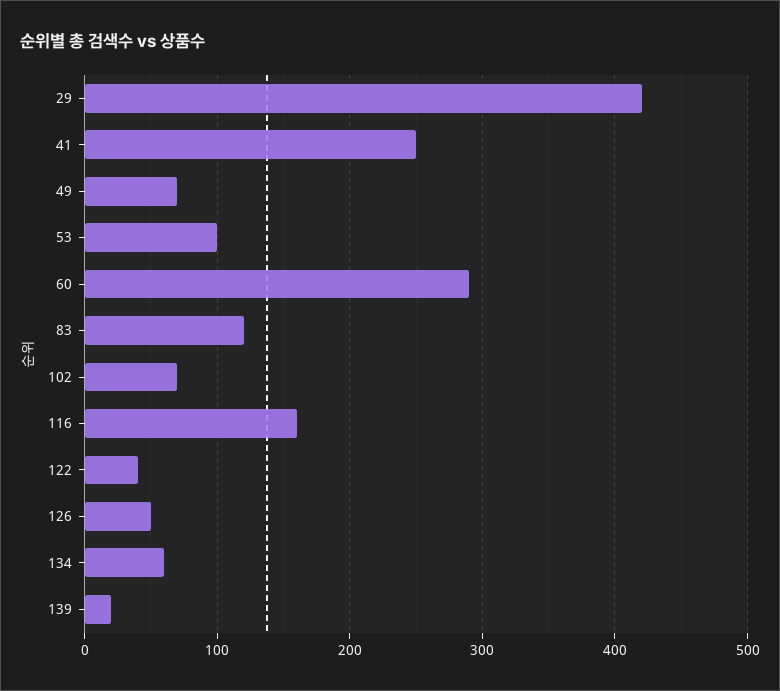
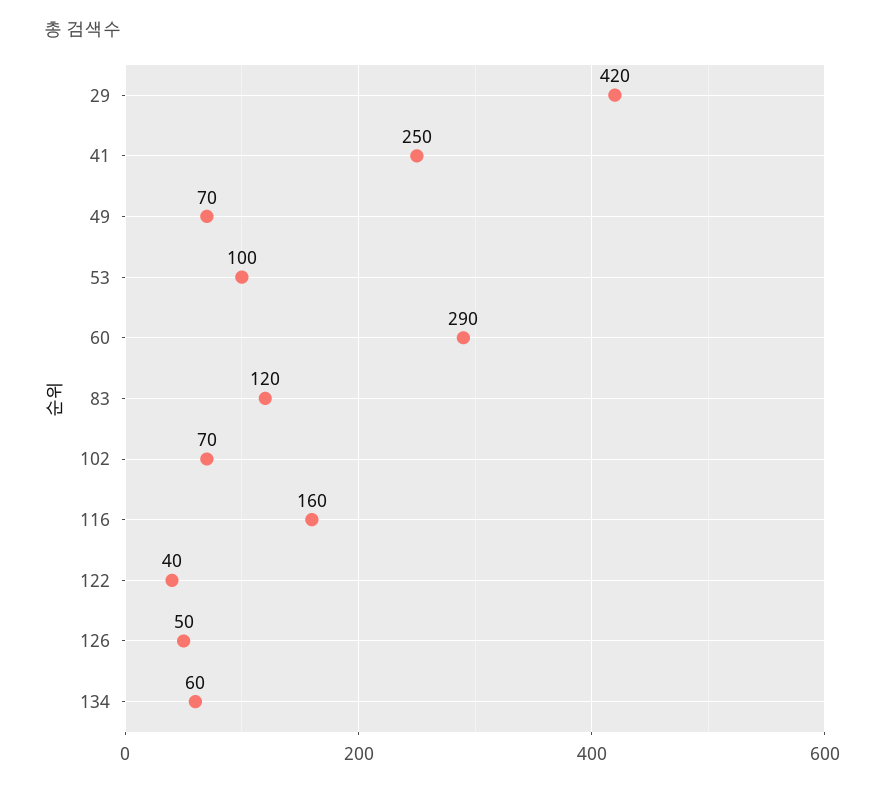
139: 20 -> none

